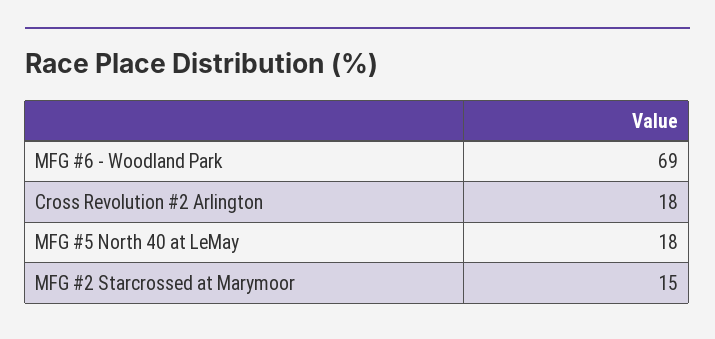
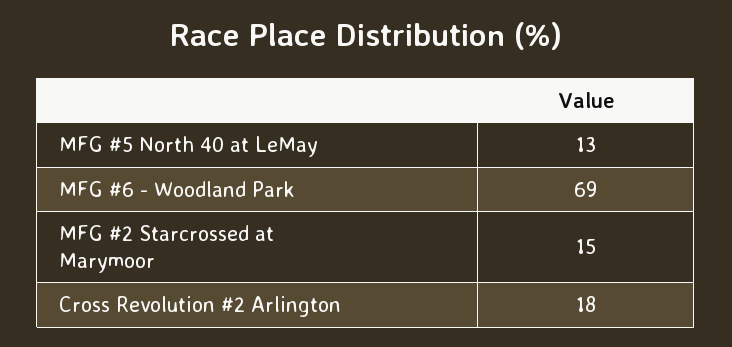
MFG #5 North 40 at LeMay: 18 -> 13

